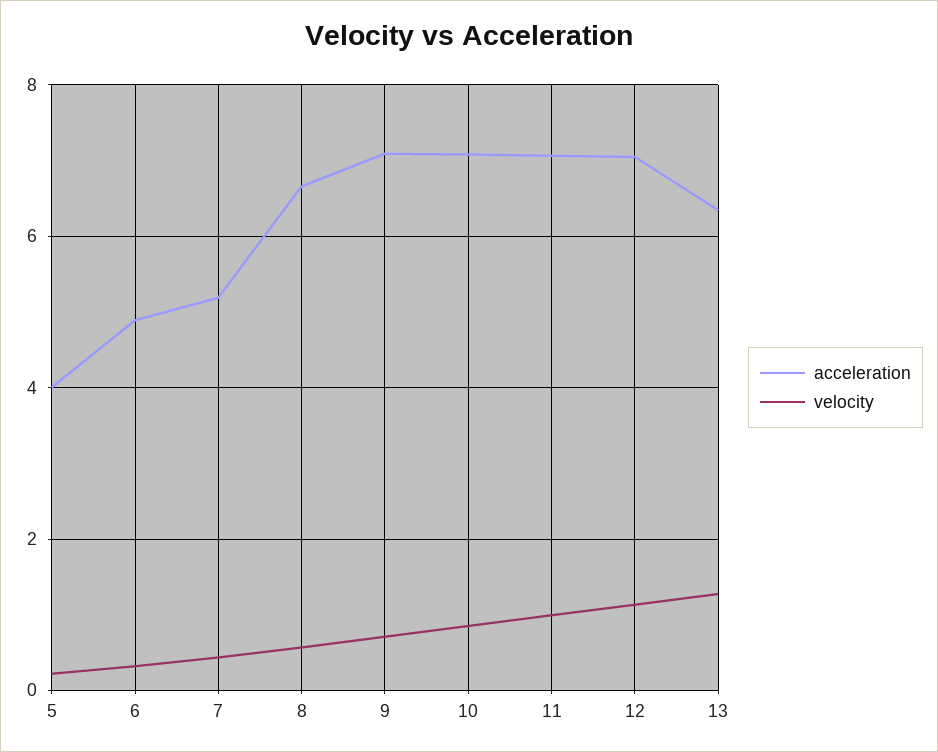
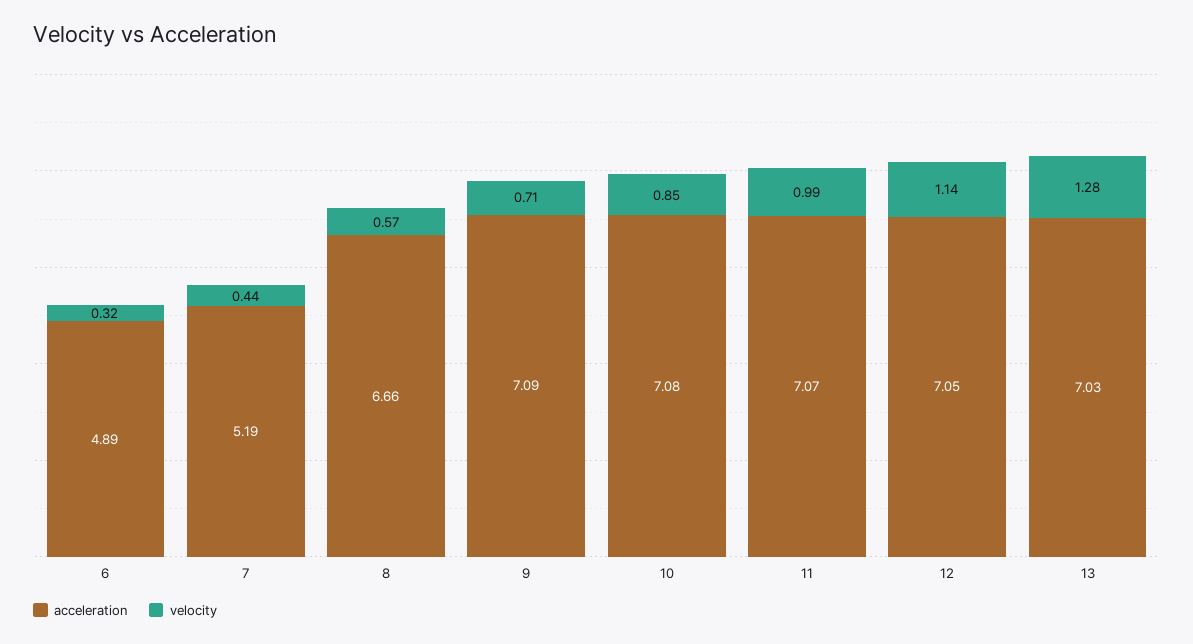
acceleration, 5: 4 -> none
velocity, 5: 0.2 -> none
acceleration, 13: 6.4 -> 7.03

